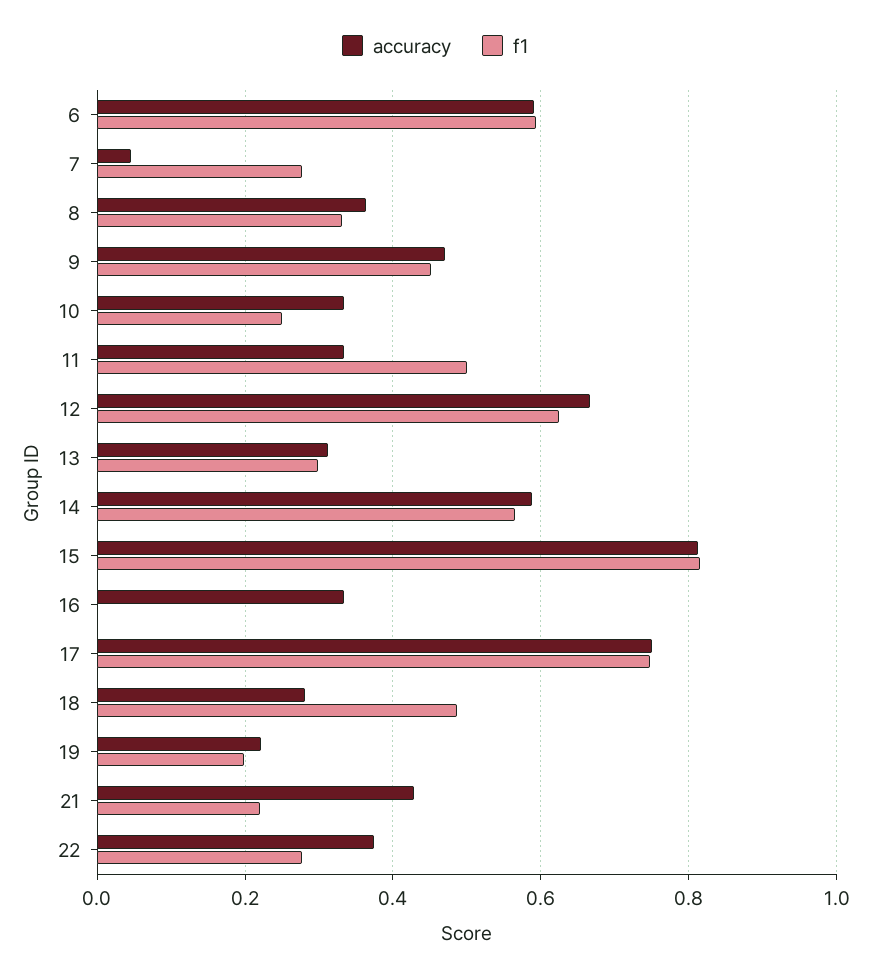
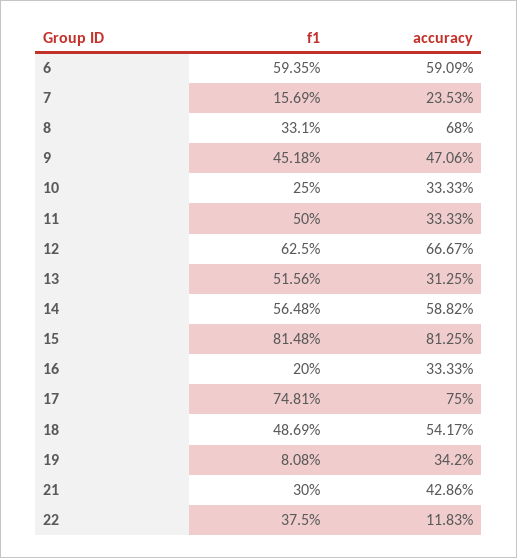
accuracy, 7: 0.04 -> 0.2353
f1, 7: 0.28 -> 0.1569
accuracy, 8: 0.36 -> 0.68
f1, 13: 0.3 -> 0.5156
f1, 16: 0 -> 0.2
accuracy, 18: 0.28 -> 0.5417
accuracy, 19: 0.22 -> 0.342
f1, 19: 0.2 -> 0.0808
f1, 21: 0.22 -> 0.3
accuracy, 22: 0.38 -> 0.1183
f1, 22: 0.28 -> 0.375

